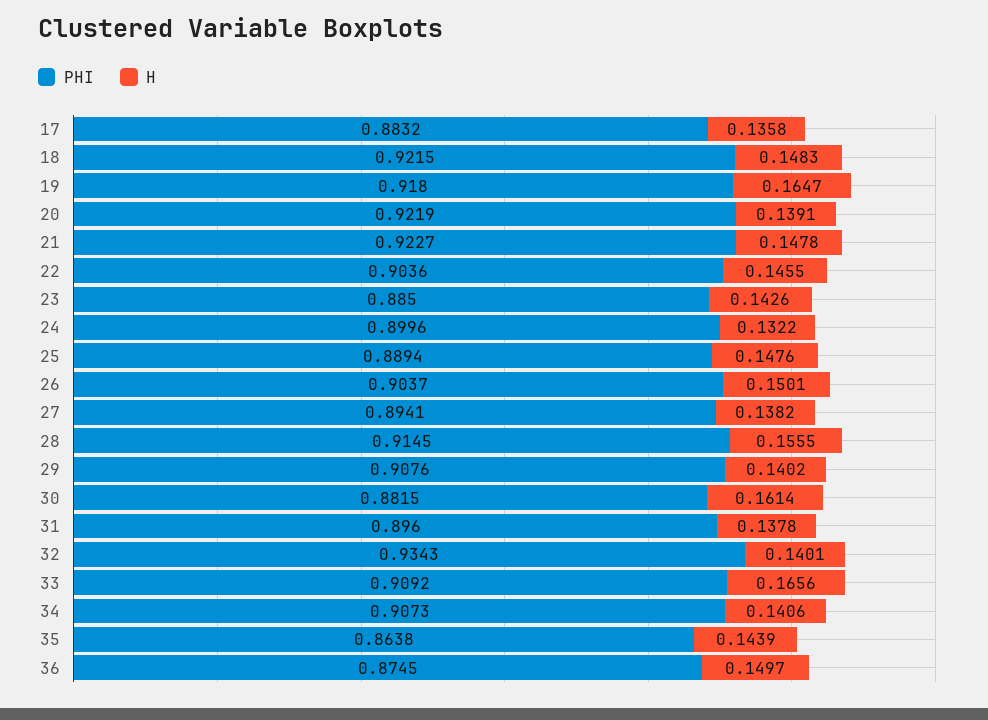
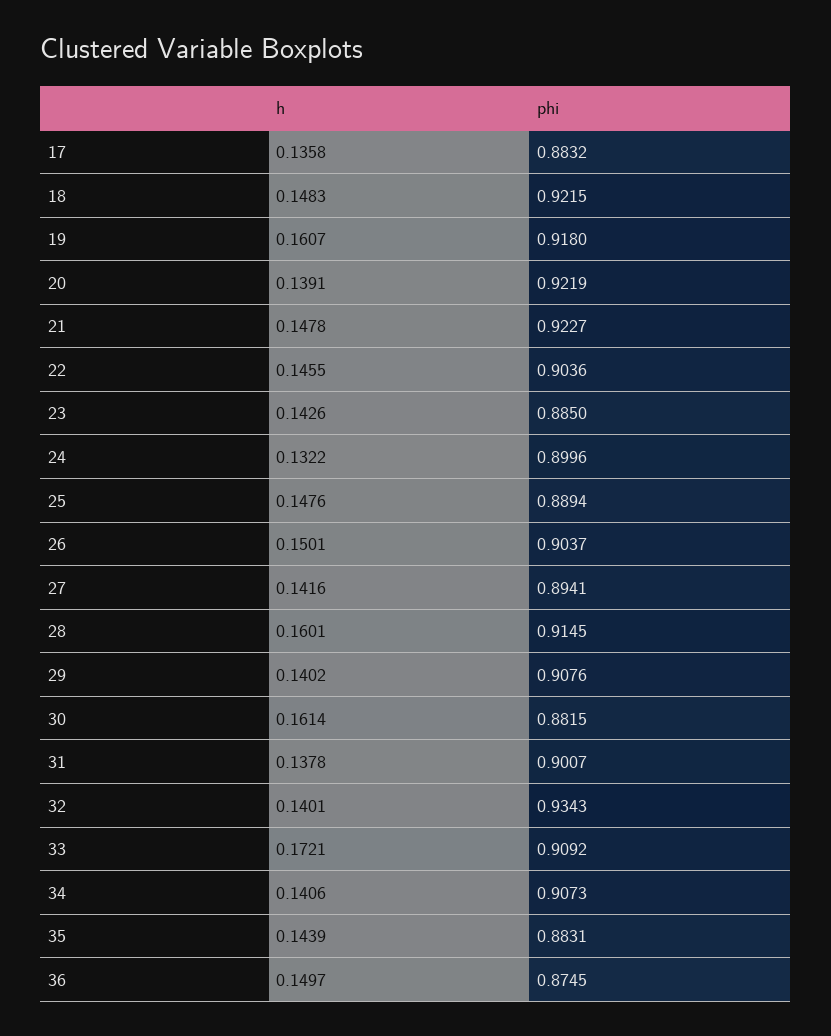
H, 19: 0.1647 -> 0.1607
H, 27: 0.1382 -> 0.1416
H, 28: 0.1555 -> 0.1601
PHI, 31: 0.896 -> 0.9007
H, 33: 0.1656 -> 0.1721
PHI, 35: 0.8638 -> 0.8831

